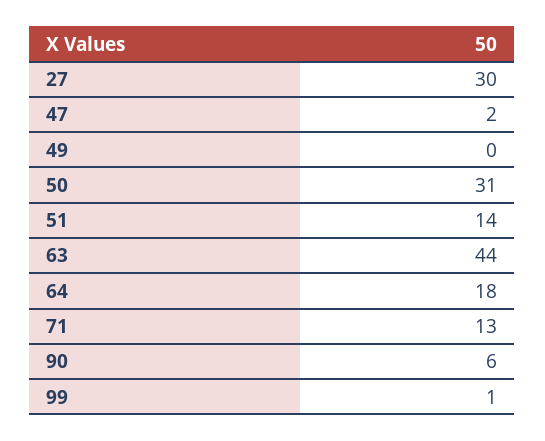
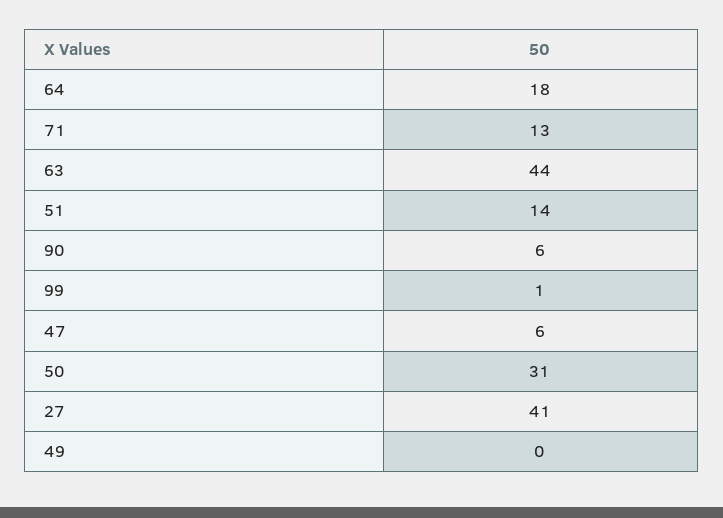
27: 30 -> 41
47: 2 -> 6

